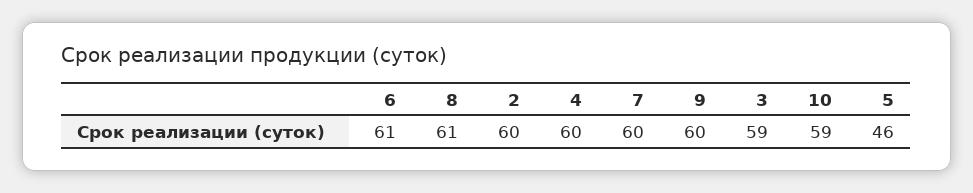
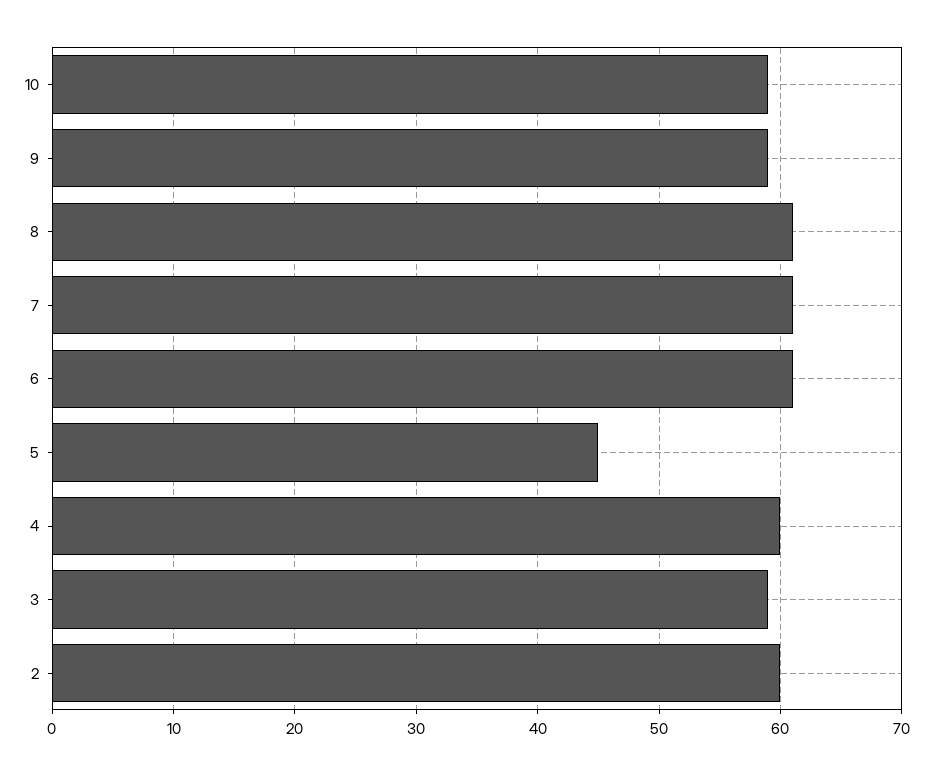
7: 60 -> 61
9: 60 -> 59
5: 46 -> 45

